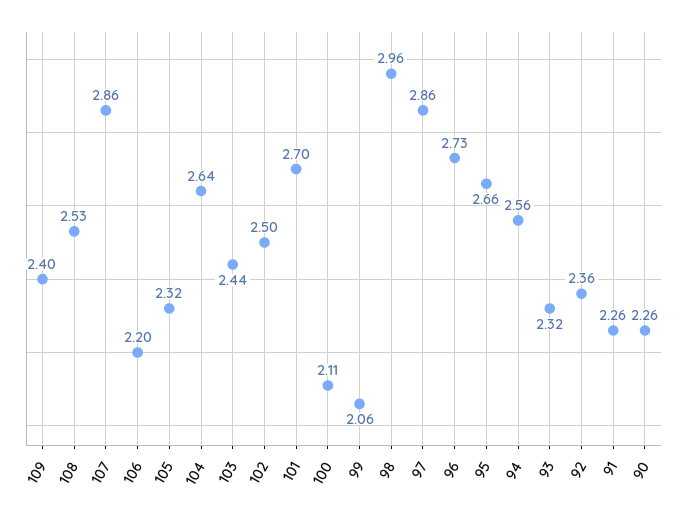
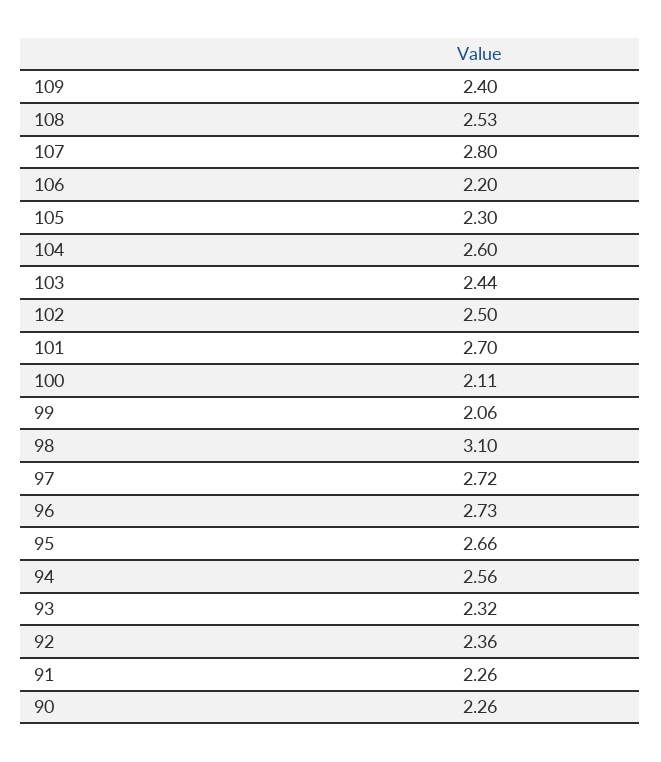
107: 2.86 -> 2.8
105: 2.32 -> 2.3
104: 2.64 -> 2.6
98: 2.96 -> 3.1
97: 2.86 -> 2.72

